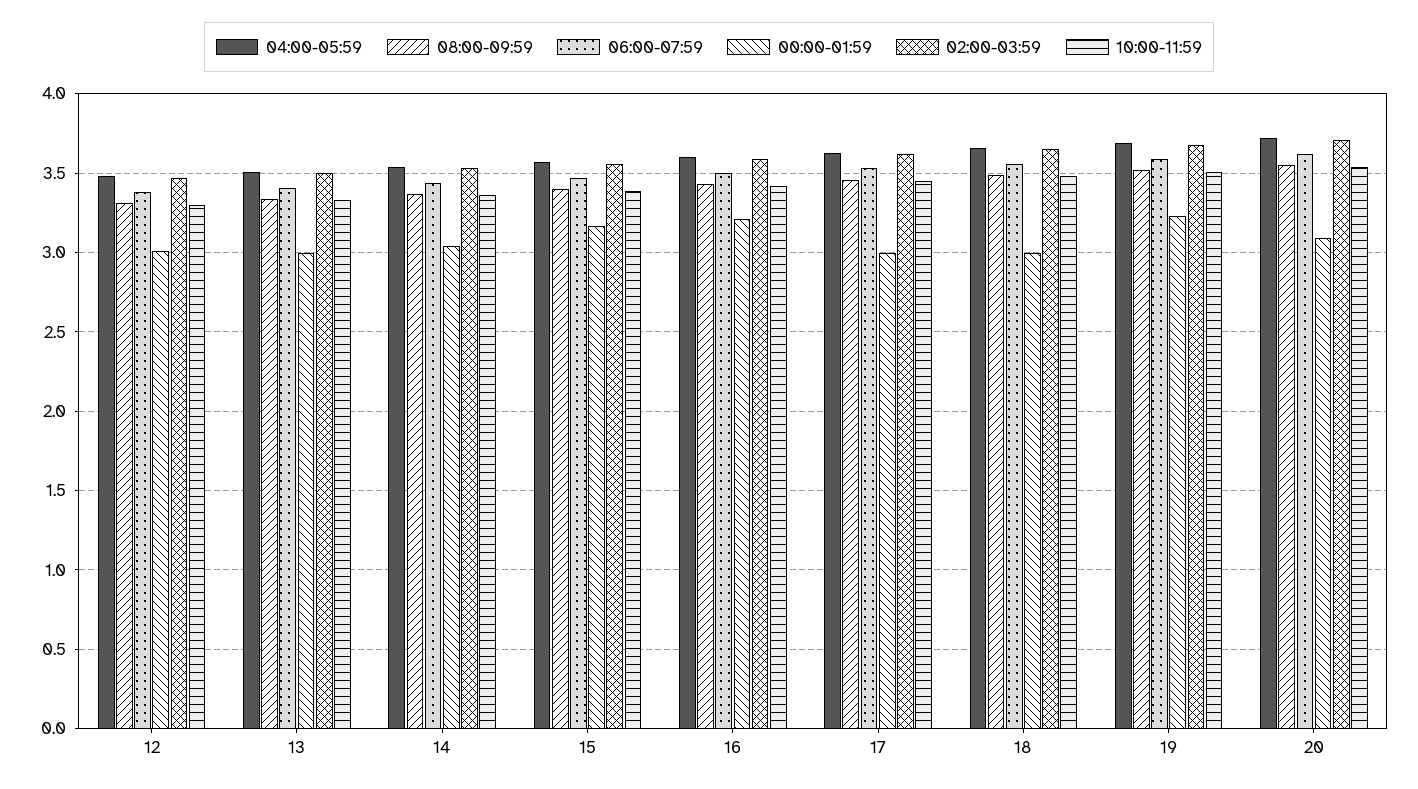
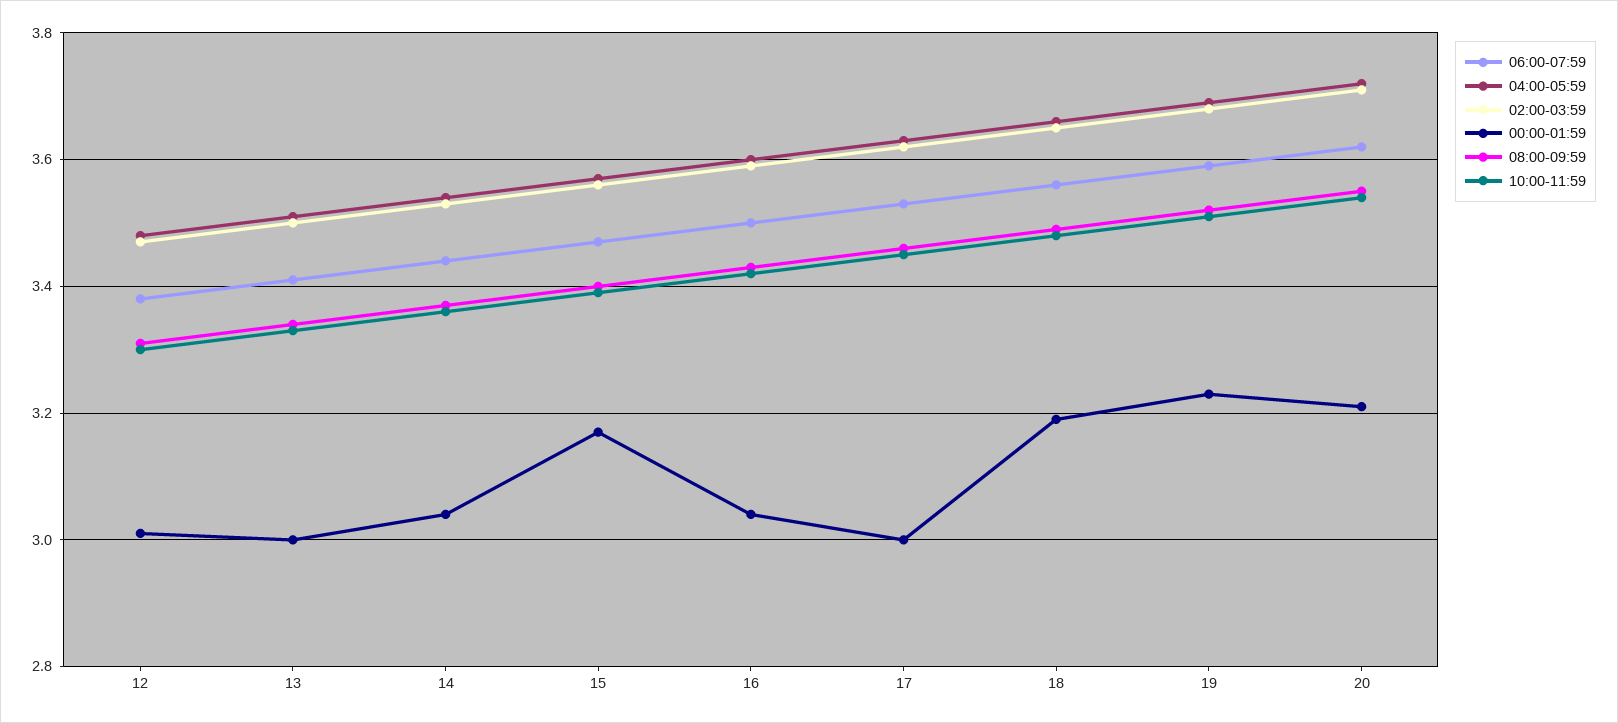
00:00-01:59, 16: 3.2 -> 3.05
00:00-01:59, 18: 3 -> 3.2
00:00-01:59, 20: 3.1 -> 3.2

